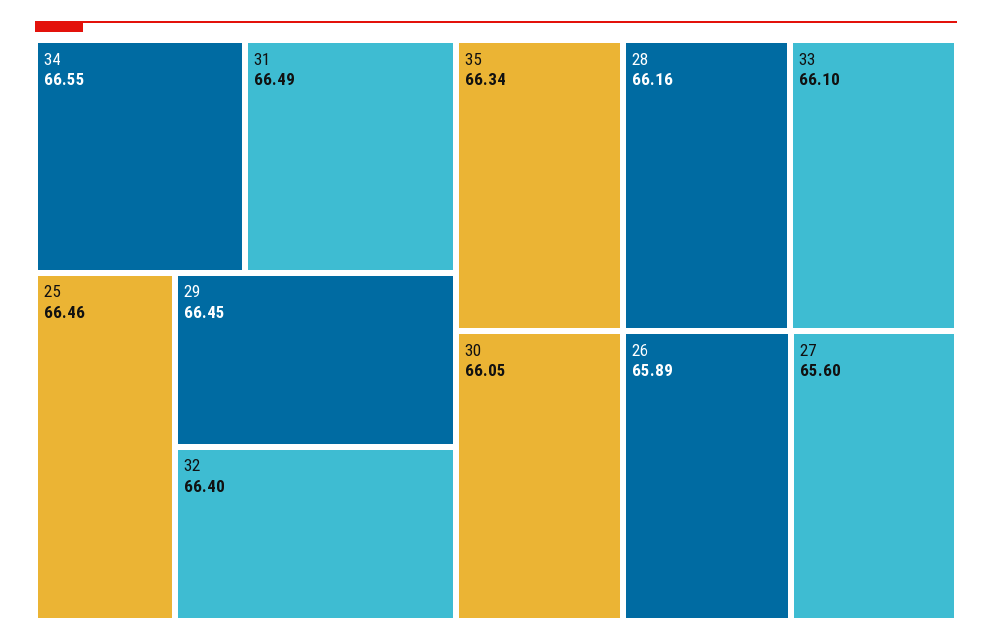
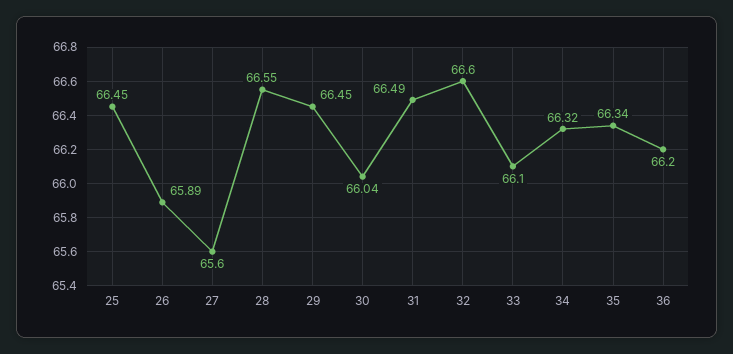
34: 66.55 -> 66.32
25: 66.46 -> 66.45
32: 66.4 -> 66.6
28: 66.16 -> 66.55
30: 66.05 -> 66.04
36: none -> 66.2

